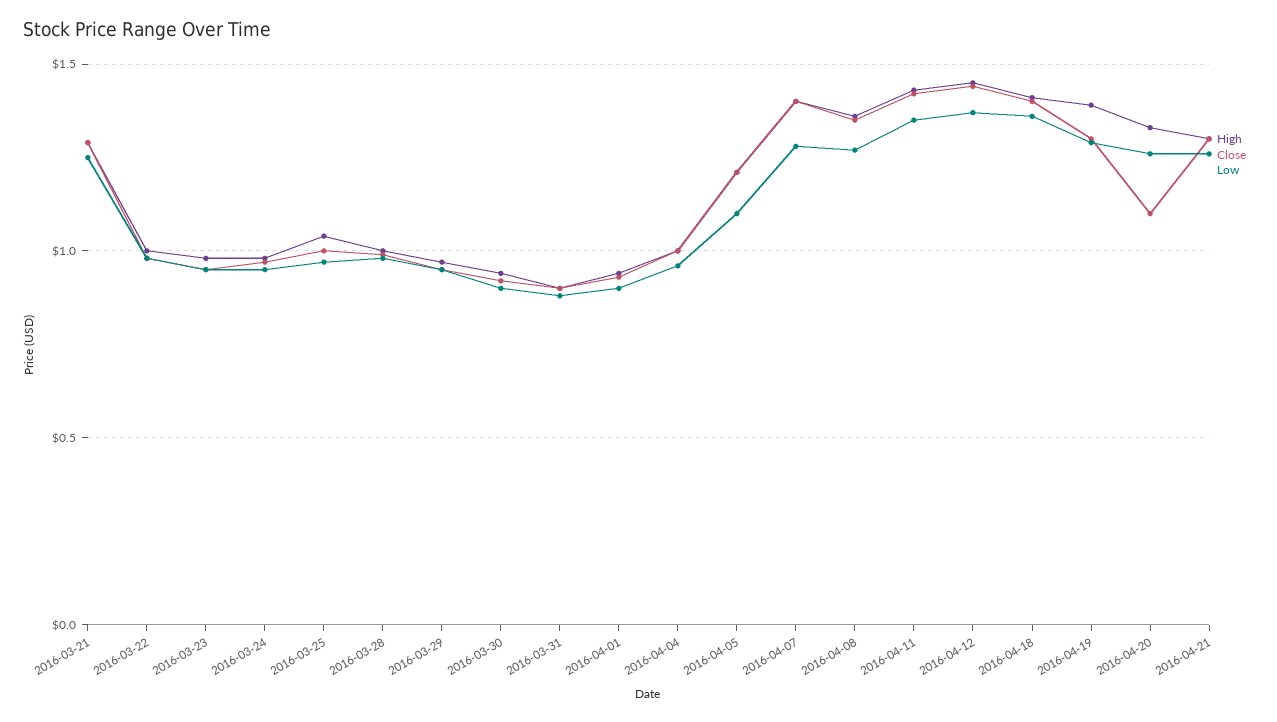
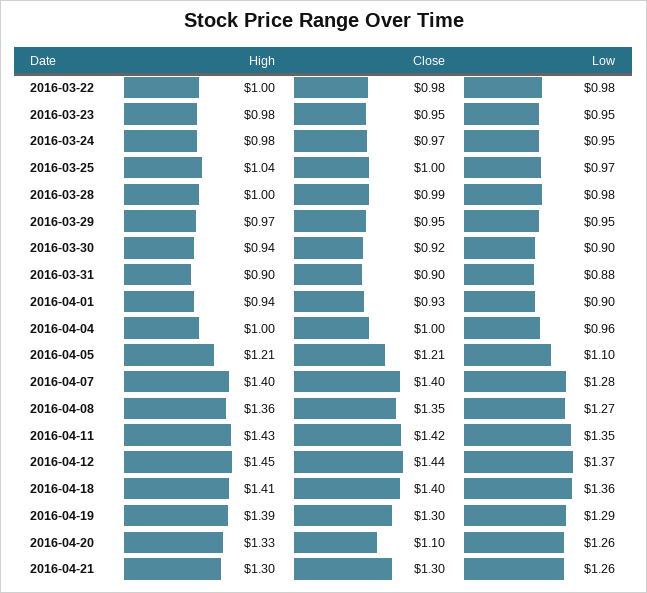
High, 2016-03-21: 1.3 -> none
Close, 2016-03-21: 1.3 -> none
Low, 2016-03-21: 1.25 -> none

